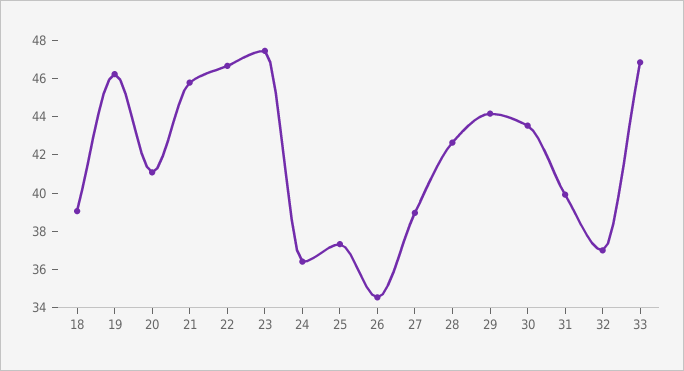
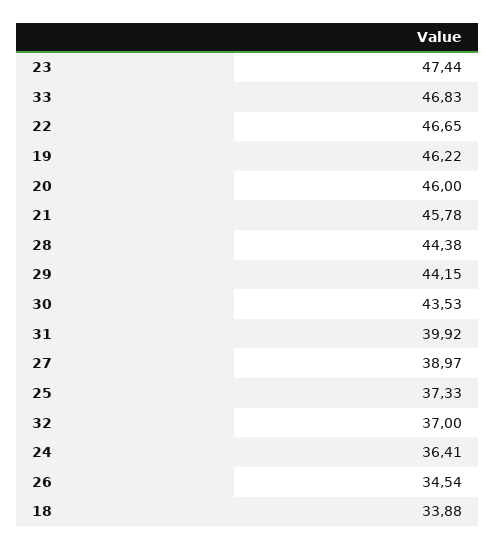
18: 39 -> 33.88
20: 41 -> 46
28: 42.5 -> 44.38

